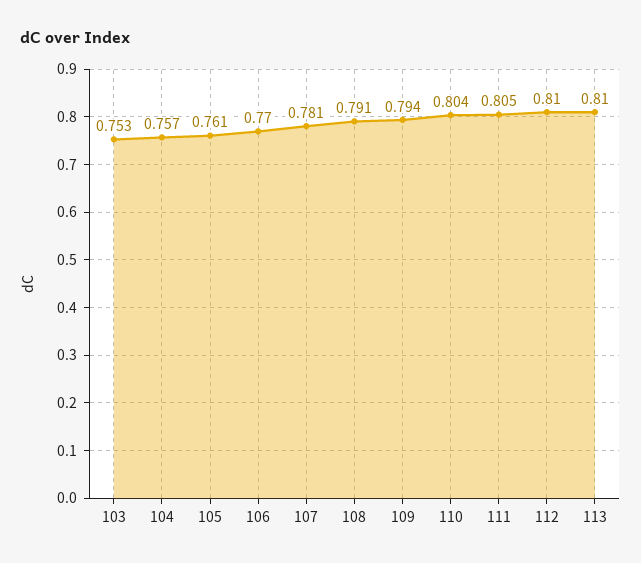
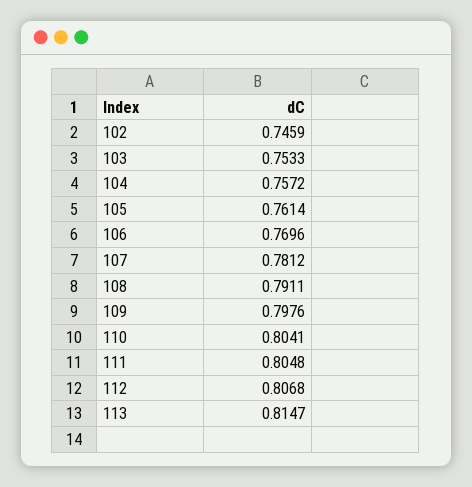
109: 0.794 -> 0.7976
112: 0.81 -> 0.8068
113: 0.81 -> 0.8147
102: none -> 0.7459

